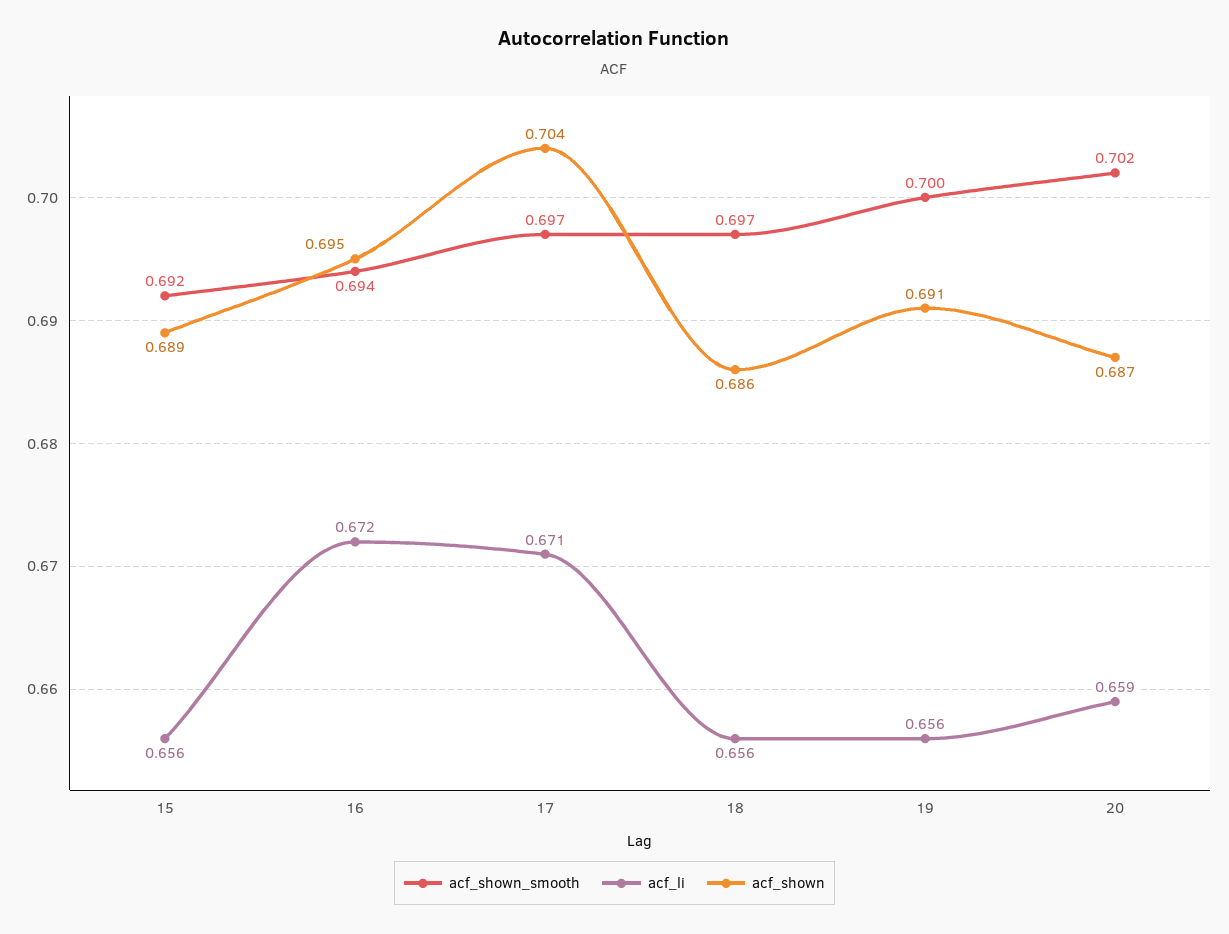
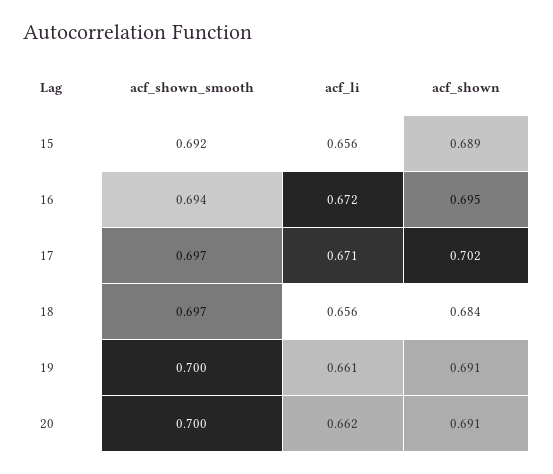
acf_shown, 17: 0.704 -> 0.702
acf_shown, 18: 0.686 -> 0.684
acf_li, 19: 0.656 -> 0.661
acf_shown_smooth, 20: 0.702 -> 0.7
acf_li, 20: 0.659 -> 0.662
acf_shown, 20: 0.687 -> 0.691

